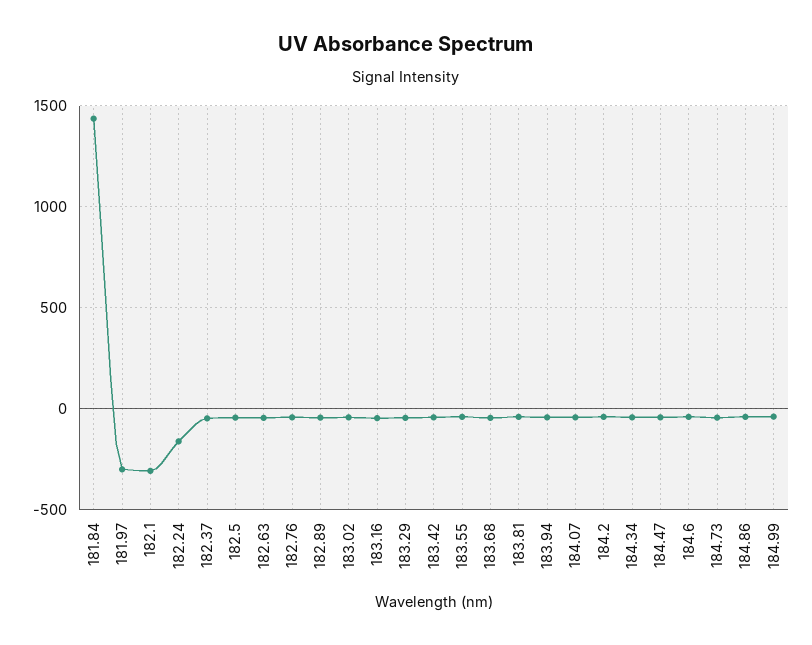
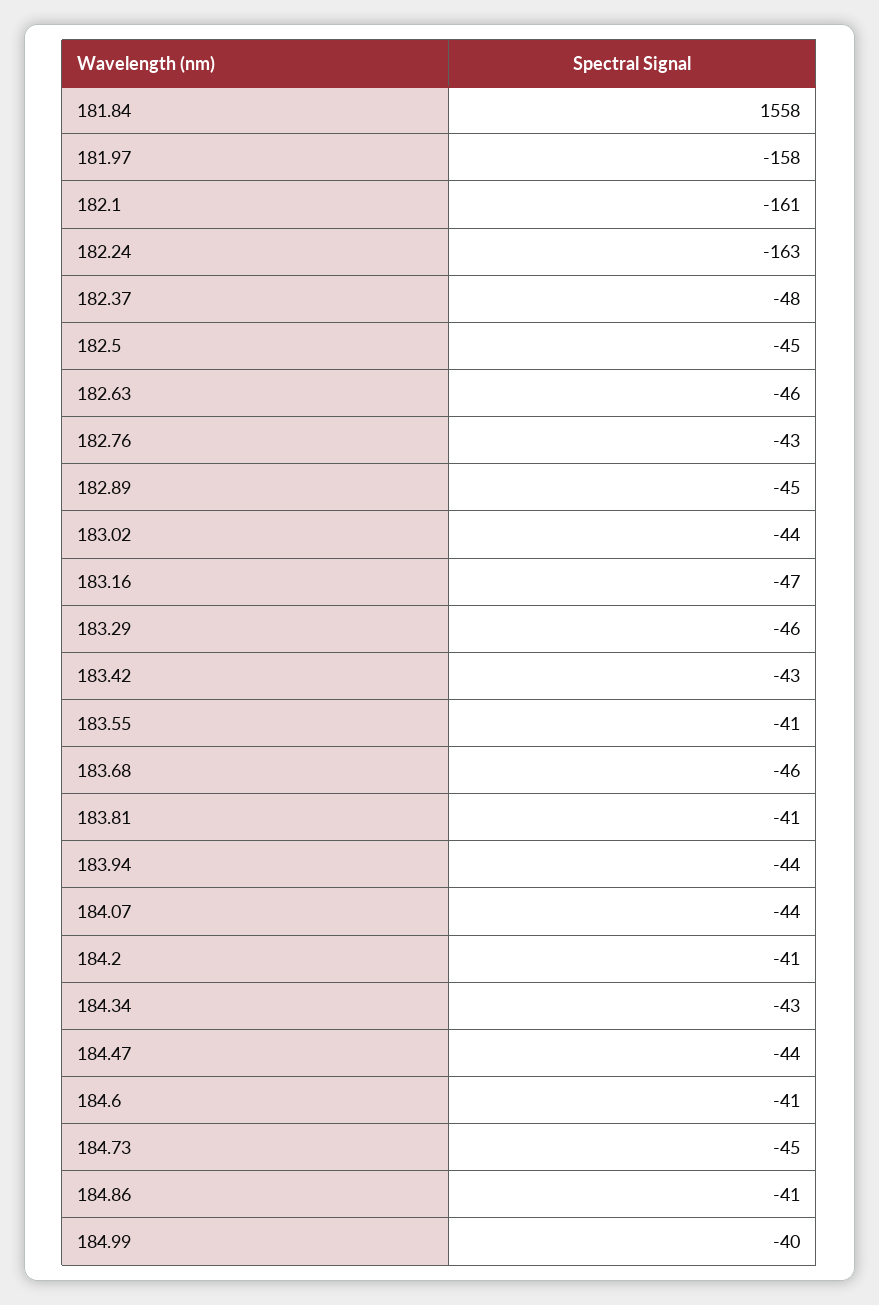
181.84: 1450 -> 1558
181.97: -300 -> -158
182.1: -300 -> -161

